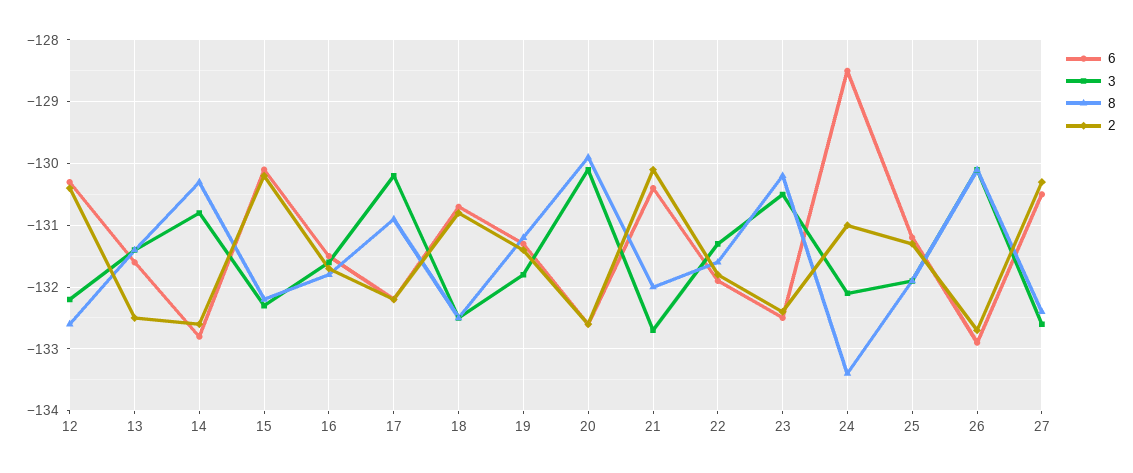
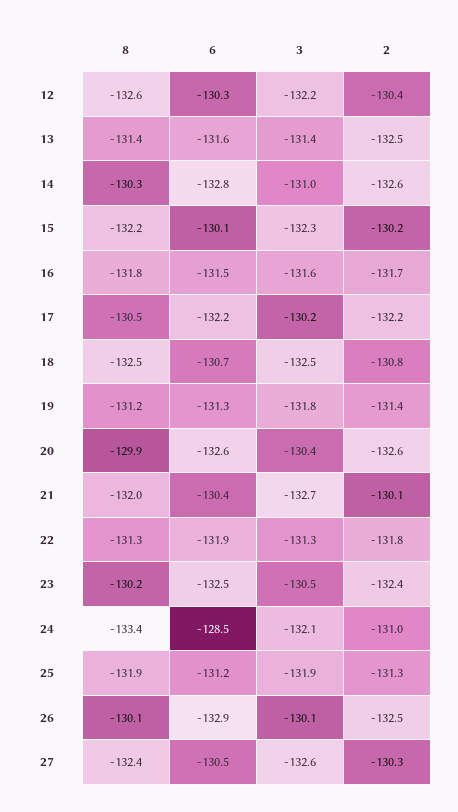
3, 14: -130.8 -> -131
8, 17: -130.9 -> -130.5
3, 20: -130.1 -> -130.4
8, 22: -131.6 -> -131.3
2, 26: -132.7 -> -132.5

